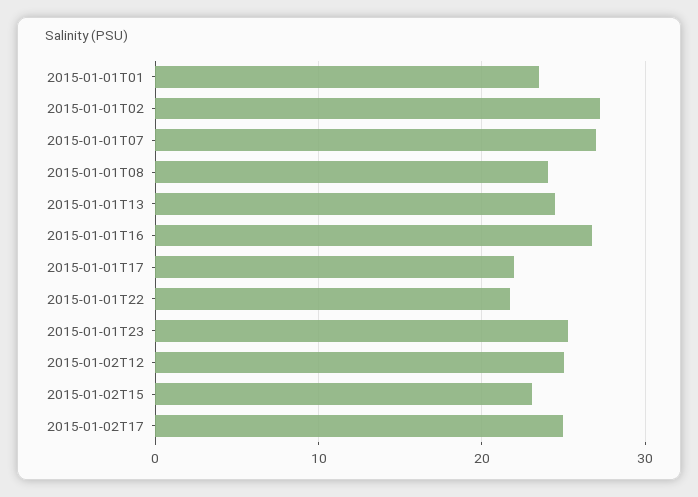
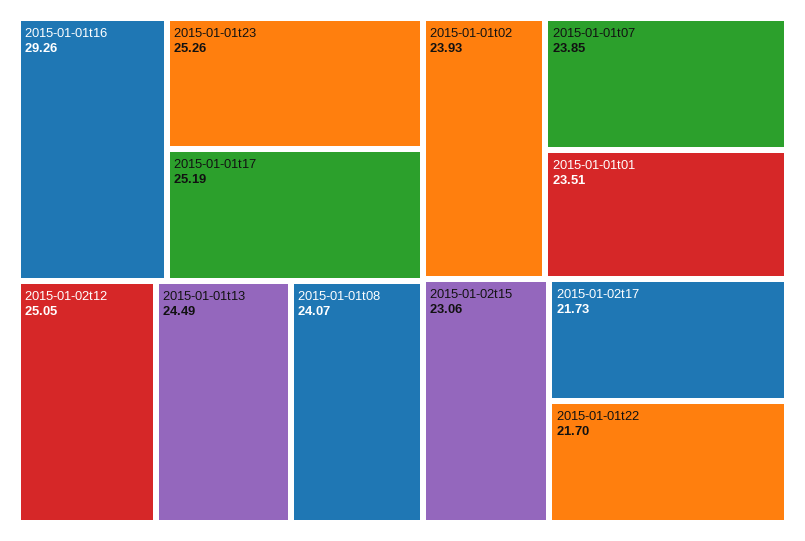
2015-01-01T02: 27 -> 23.93
2015-01-01T07: 27 -> 23.85
2015-01-01T16: 27 -> 29.26
2015-01-01T17: 22 -> 25.19
2015-01-02T17: 25 -> 21.73

